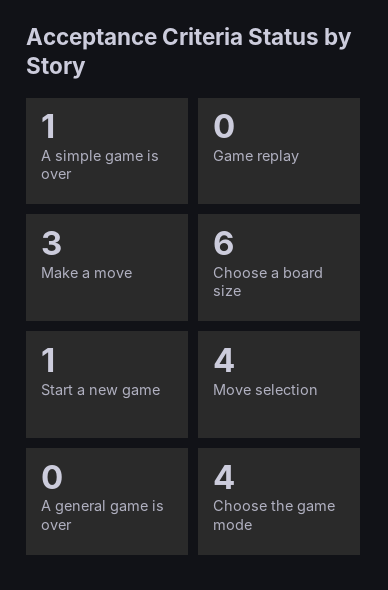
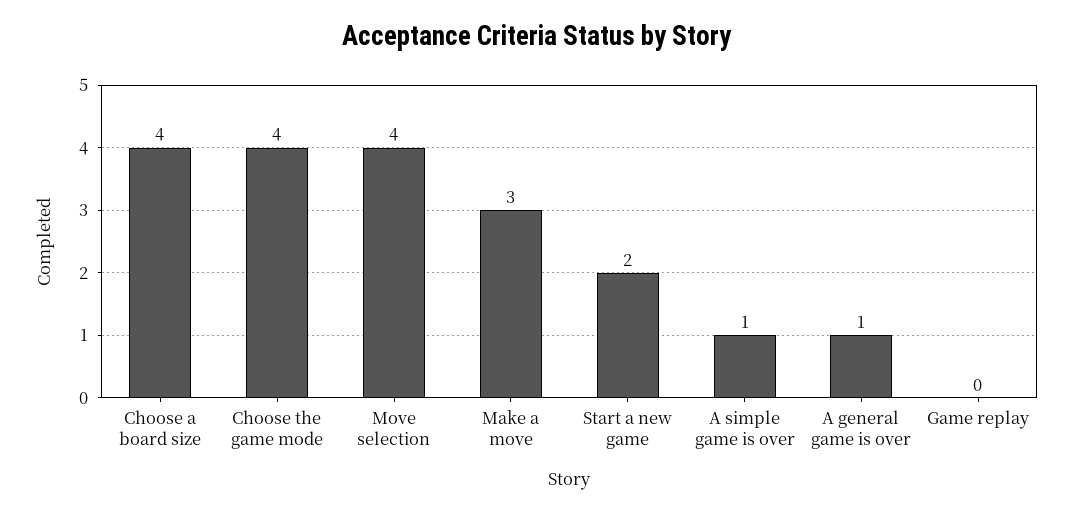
Choose a board size: 6 -> 4
Start a new game: 1 -> 2
A general game is over: 0 -> 1

